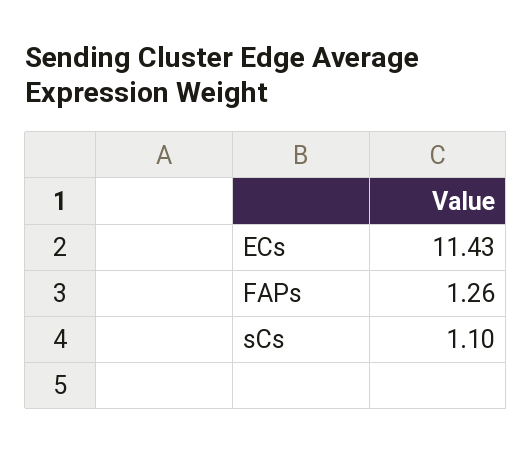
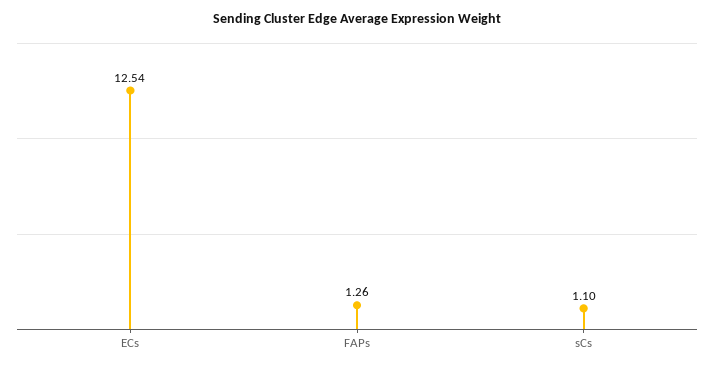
ECs: 11.43 -> 12.54

